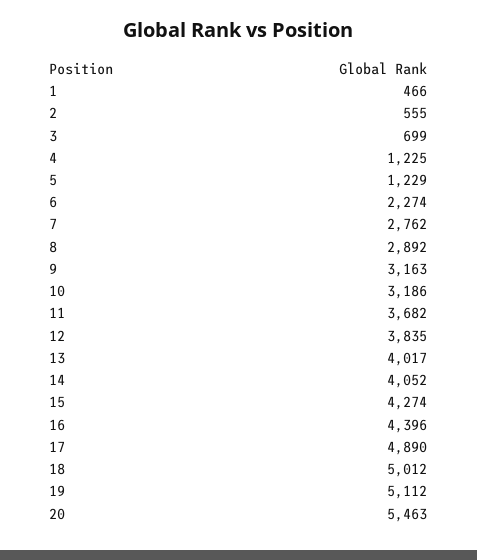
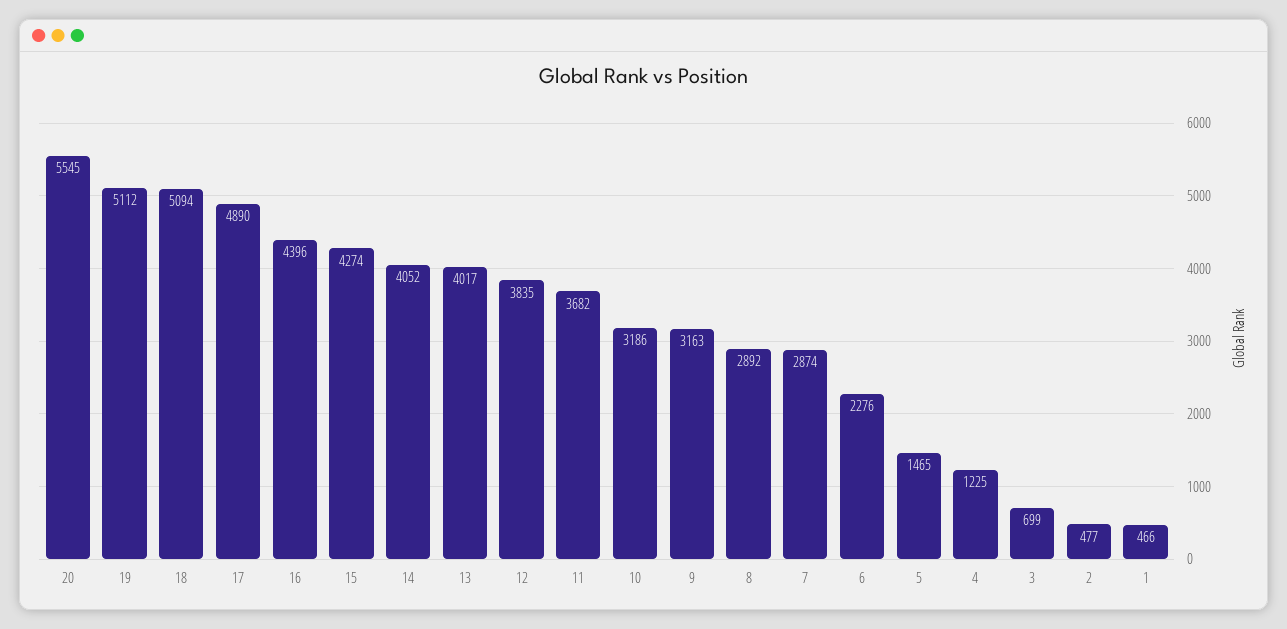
2: 555 -> 477
5: 1229 -> 1465
6: 2274 -> 2276
7: 2762 -> 2874
18: 5012 -> 5094
20: 5463 -> 5545

